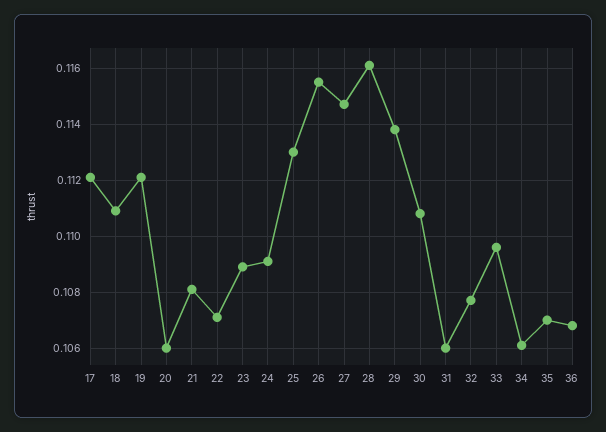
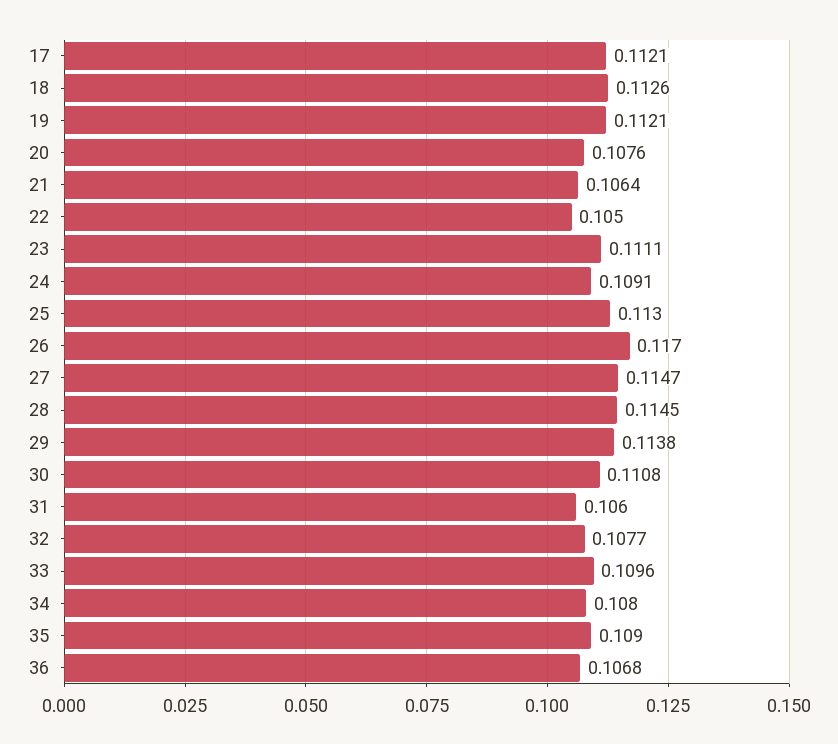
18: 0.111 -> 0.1126
20: 0.106 -> 0.1076
21: 0.108 -> 0.1064
22: 0.107 -> 0.105
23: 0.109 -> 0.1111
26: 0.1155 -> 0.117
28: 0.116 -> 0.1145
34: 0.106 -> 0.108
35: 0.107 -> 0.109

